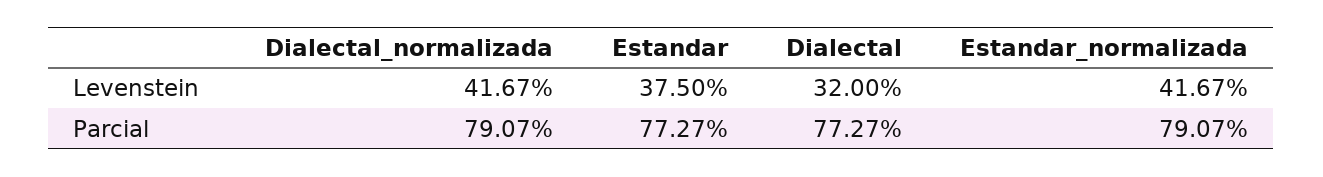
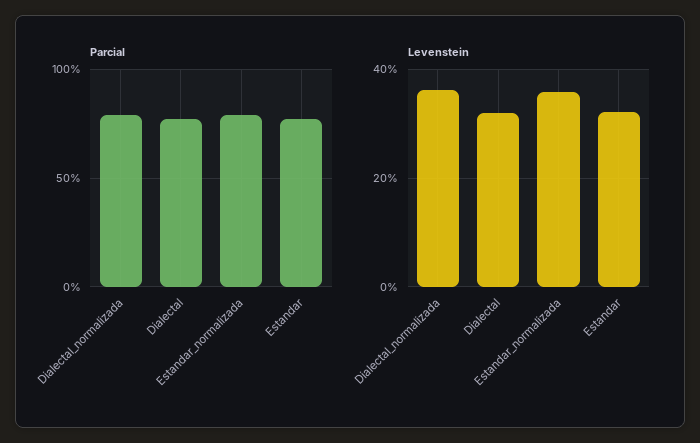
Levenstein, Dialectal_normalizada: 41.67 -> 36
Levenstein, Estandar: 37.5 -> 32
Levenstein, Estandar_normalizada: 41.67 -> 36

